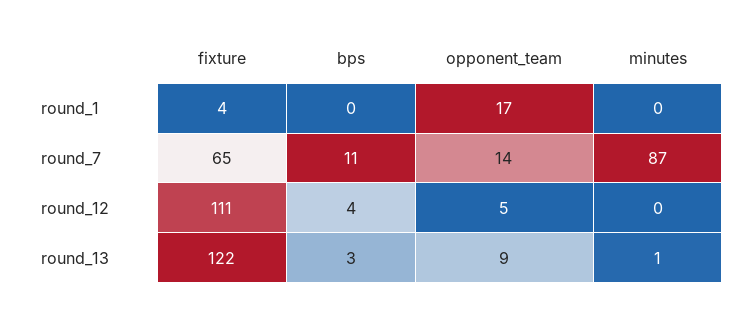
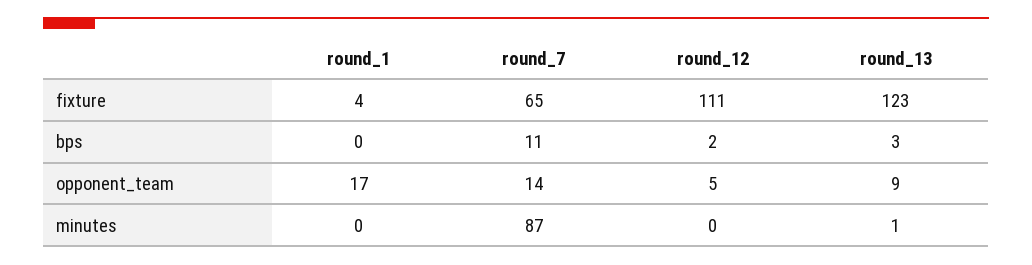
bps, round_12: 4 -> 2
fixture, round_13: 122 -> 123

